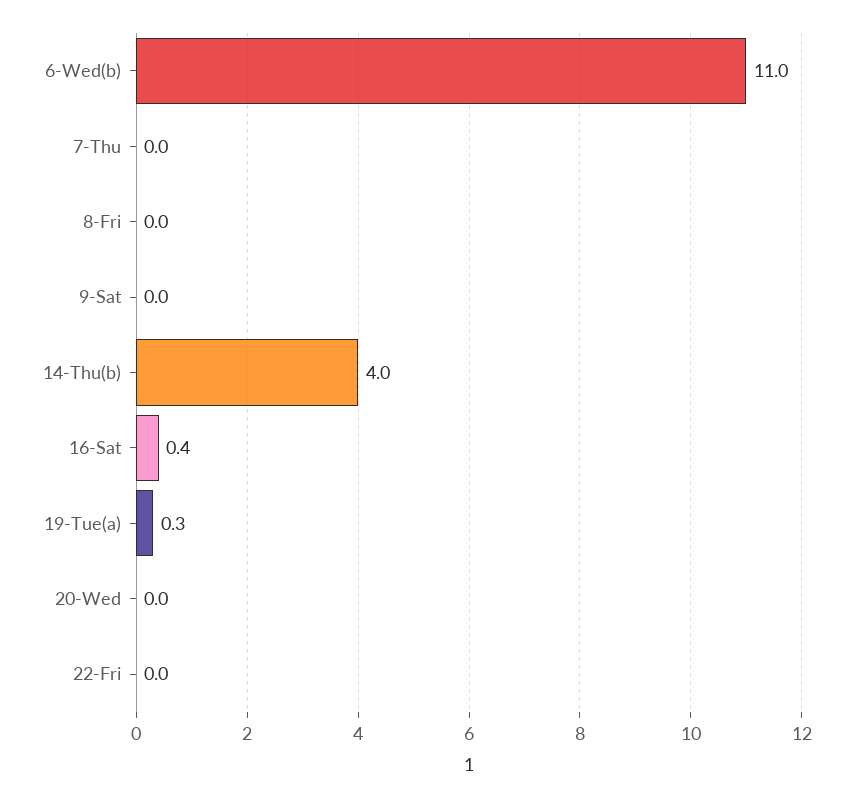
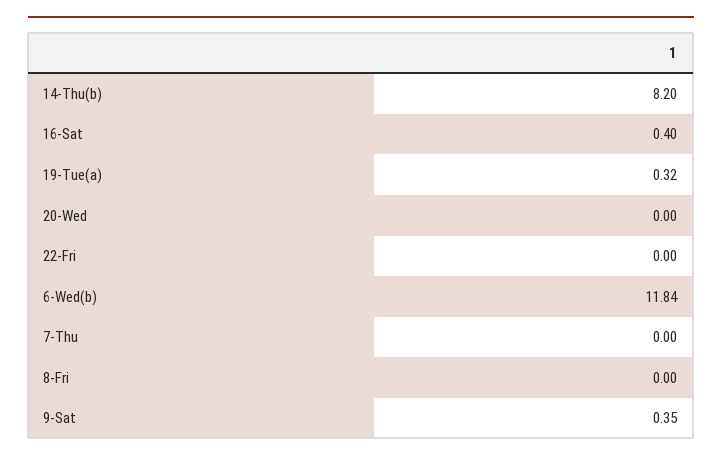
6-Wed(b): 11 -> 11.84
9-Sat: 0 -> 0.35
14-Thu(b): 4 -> 8.2

